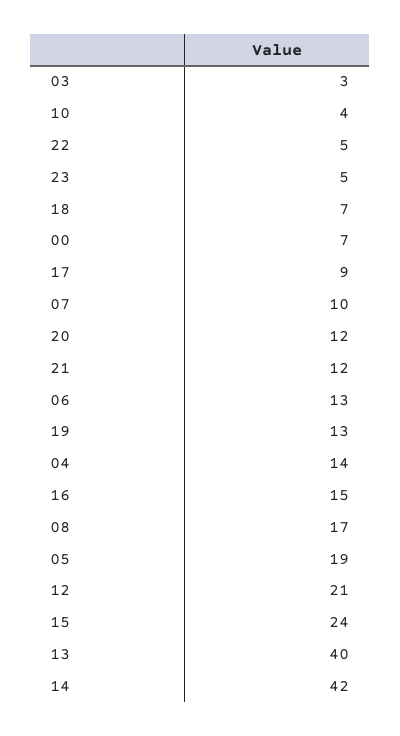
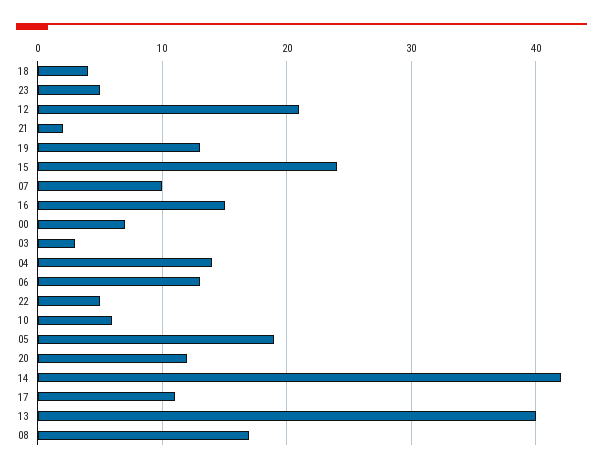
10: 4 -> 6
18: 7 -> 4
17: 9 -> 11
21: 12 -> 2

